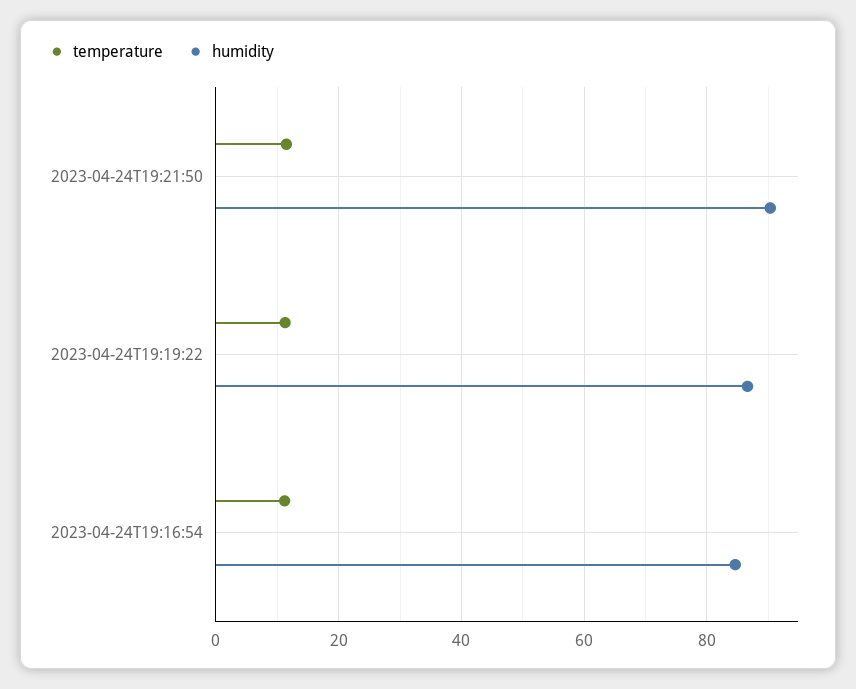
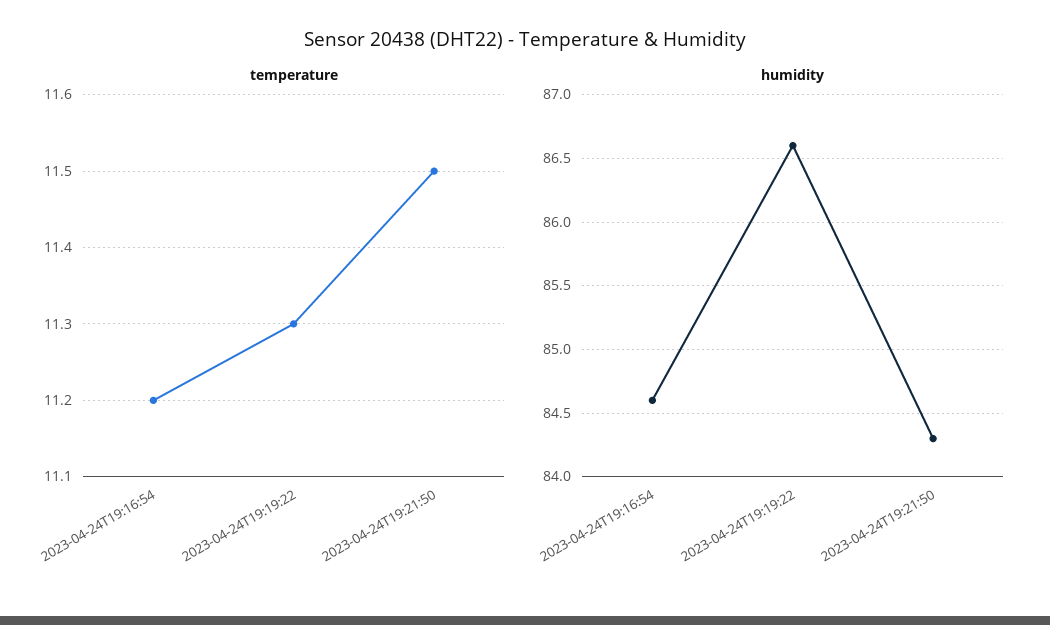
humidity, 2023-04-24T19:21:50: 90 -> 84.3

